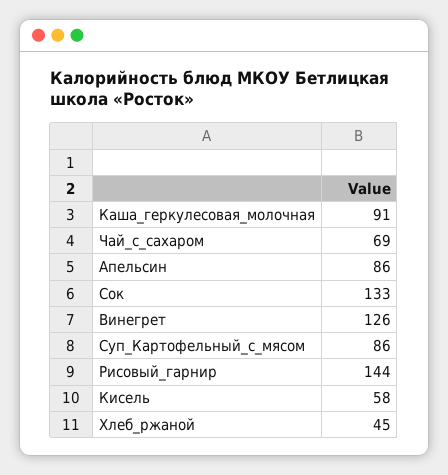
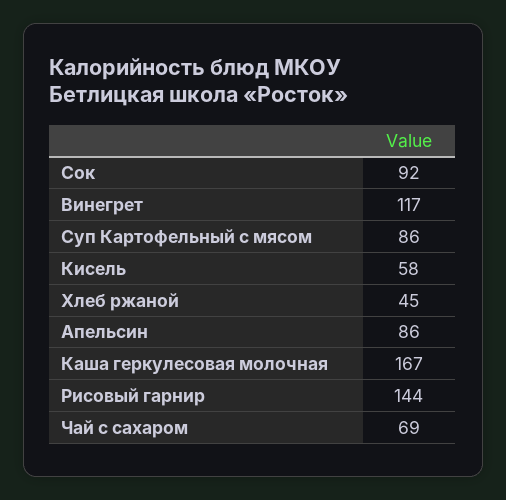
Каша_геркулесовая_молочная: 91 -> 167
Сок: 133 -> 92
Винегрет: 126 -> 117

